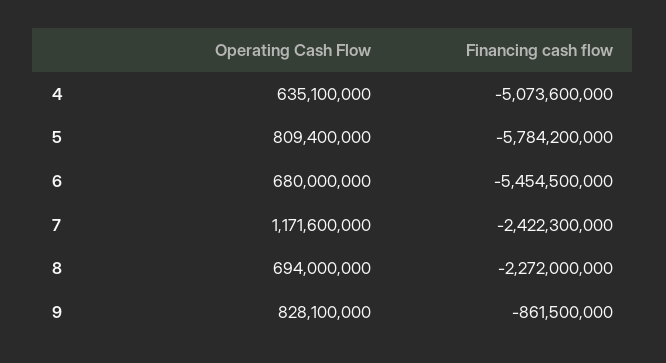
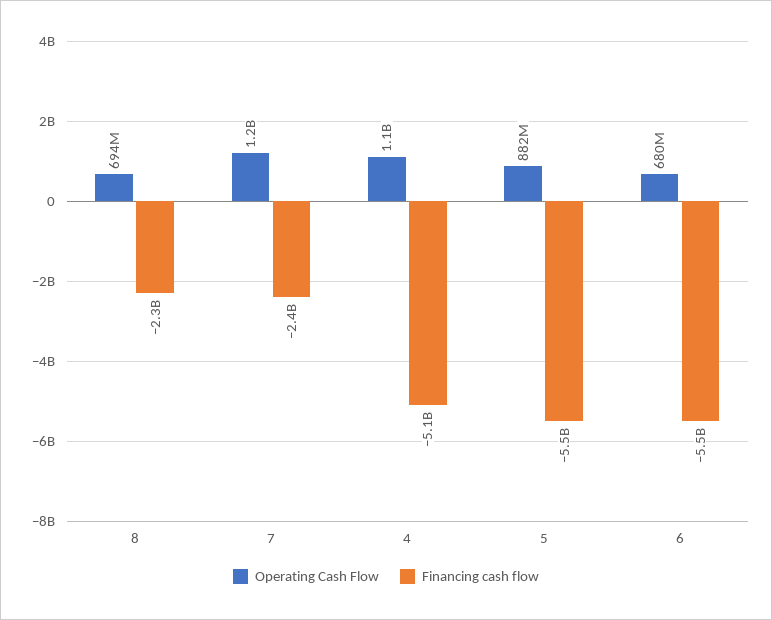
Operating Cash Flow, 4: 635100000 -> 1100000000
Operating Cash Flow, 5: 809400000 -> 882000000
Financing cash flow, 5: -5784200000 -> -5500000000
Operating Cash Flow, 9: 828100000 -> none
Financing cash flow, 9: -861500000 -> none

